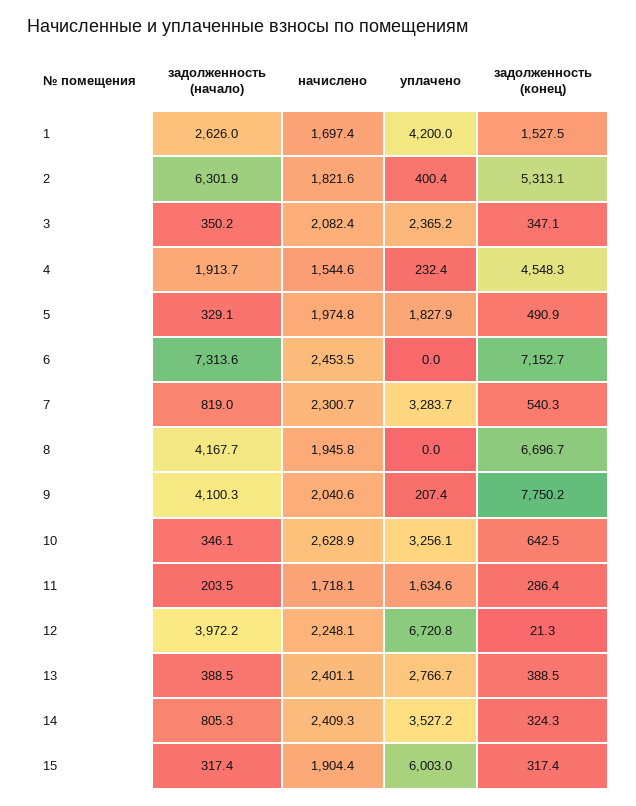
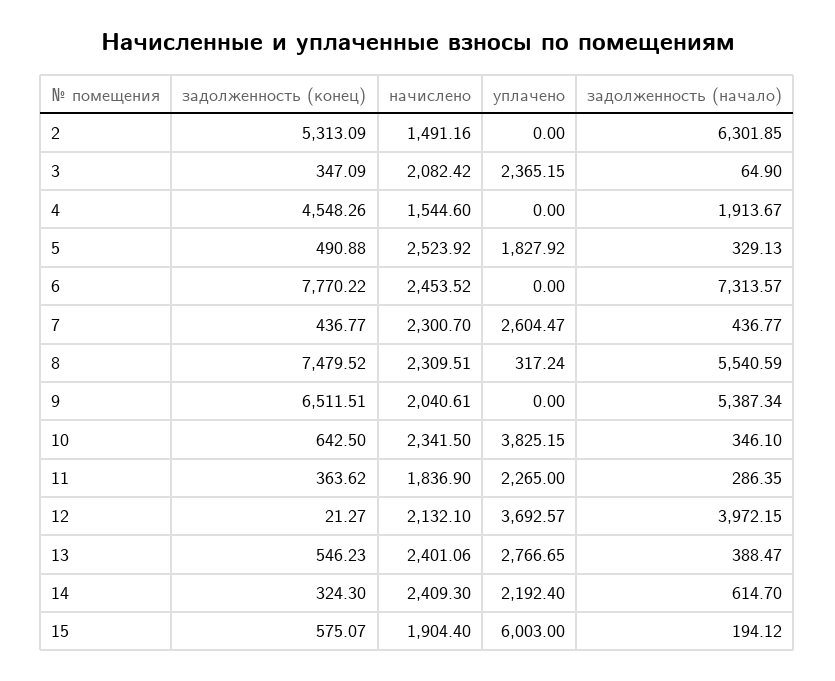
задолженность (начало), 1: 2626 -> none
начислено, 1: 1697.4 -> none
уплачено, 1: 4200 -> none
задолженность (конец), 1: 1527.5 -> none
начислено, 2: 1821.6 -> 1491.16
уплачено, 2: 400.4 -> 0
задолженность (начало), 3: 350.2 -> 64.9
уплачено, 4: 232.4 -> 0
начислено, 5: 1974.8 -> 2523.92
задолженность (конец), 6: 7152.7 -> 7770.22
задолженность (начало), 7: 819 -> 436.77
уплачено, 7: 3283.7 -> 2604.47
задолженность (конец), 7: 540.3 -> 436.77
задолженность (начало), 8: 4167.7 -> 5540.59
начислено, 8: 1945.8 -> 2309.51
уплачено, 8: 0 -> 317.24
задолженность (конец), 8: 6696.7 -> 7479.52
задолженность (начало), 9: 4100.3 -> 5387.34
уплачено, 9: 207.4 -> 0
задолженность (конец), 9: 7750.2 -> 6511.51
начислено, 10: 2628.9 -> 2341.5
уплачено, 10: 3256.1 -> 3825.15
задолженность (начало), 11: 203.5 -> 286.35
начислено, 11: 1718.1 -> 1836.9
уплачено, 11: 1634.6 -> 2265
задолженность (конец), 11: 286.4 -> 363.62
начислено, 12: 2248.1 -> 2132.1
уплачено, 12: 6720.8 -> 3692.57
задолженность (конец), 13: 388.5 -> 546.23
задолженность (начало), 14: 805.3 -> 614.7
уплачено, 14: 3527.2 -> 2192.4
задолженность (начало), 15: 317.4 -> 194.12
задолженность (конец), 15: 317.4 -> 575.07

